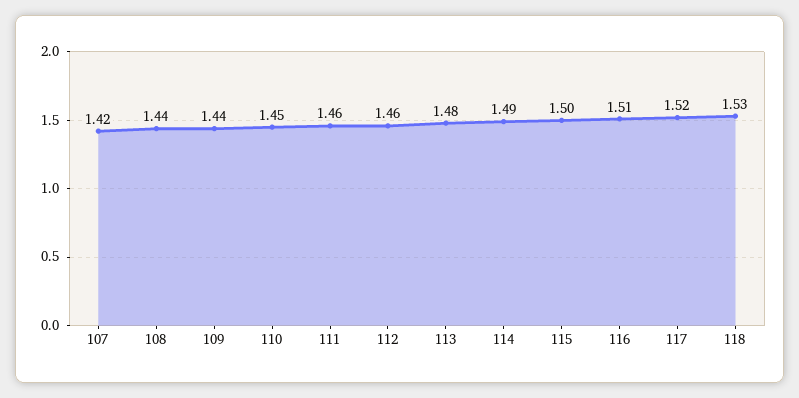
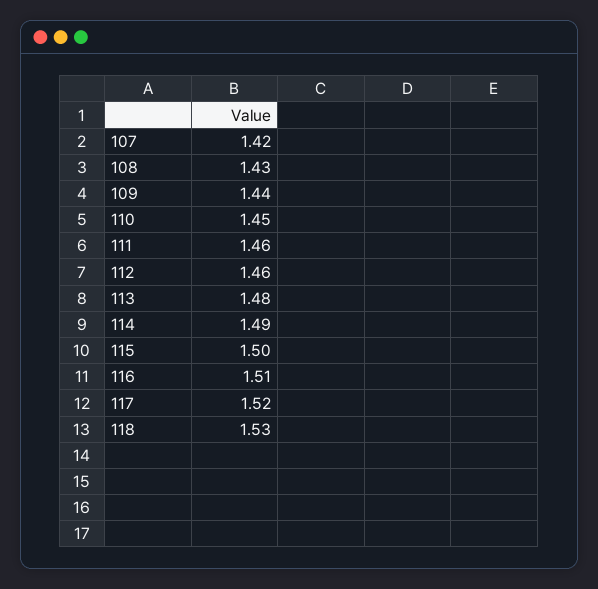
108: 1.44 -> 1.43

